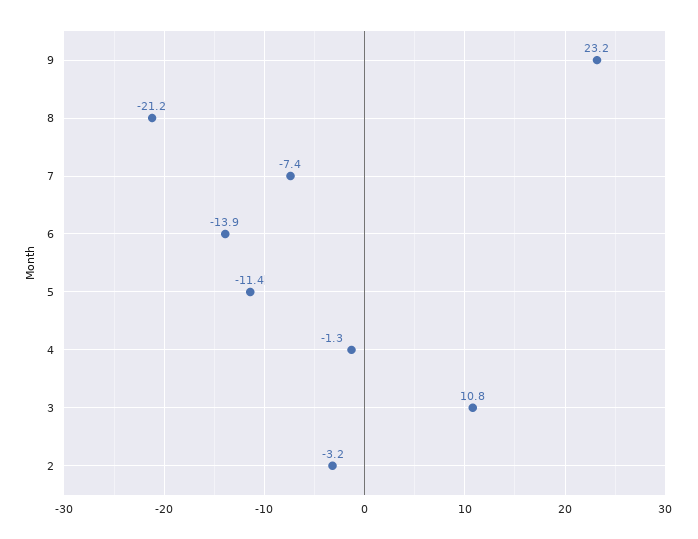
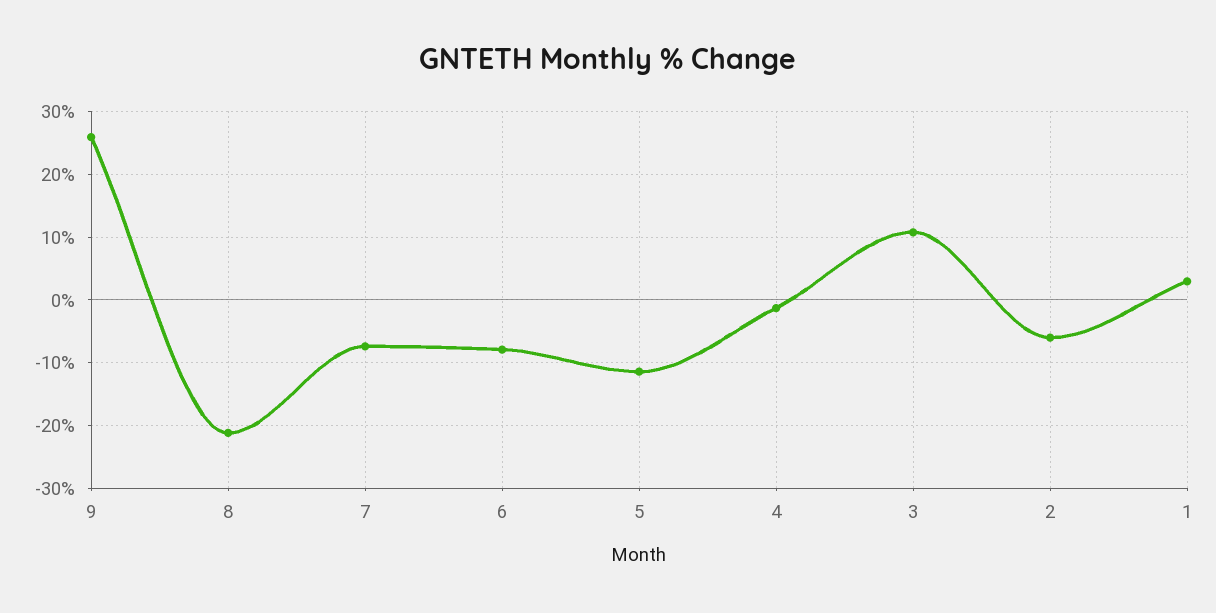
9: 23.2 -> 26
6: -13.9 -> -8
2: -3.2 -> -6
1: none -> 3

